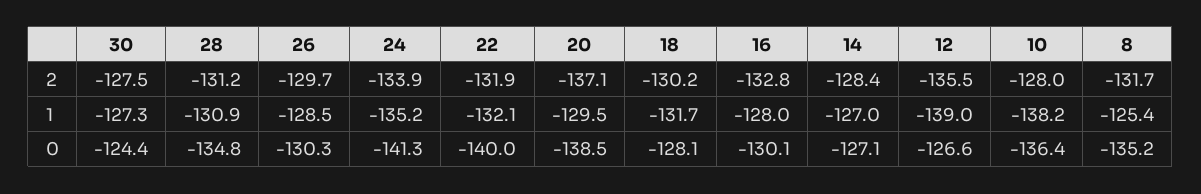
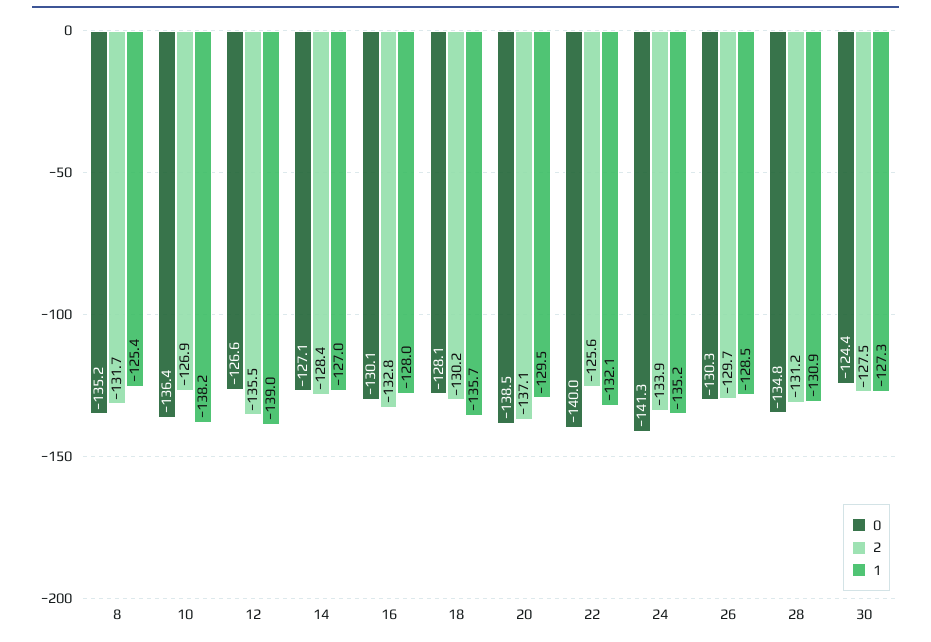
2, 22: -131.9 -> -125.6
2, 10: -128 -> -126.9
1, 18: -131.7 -> -135.7

